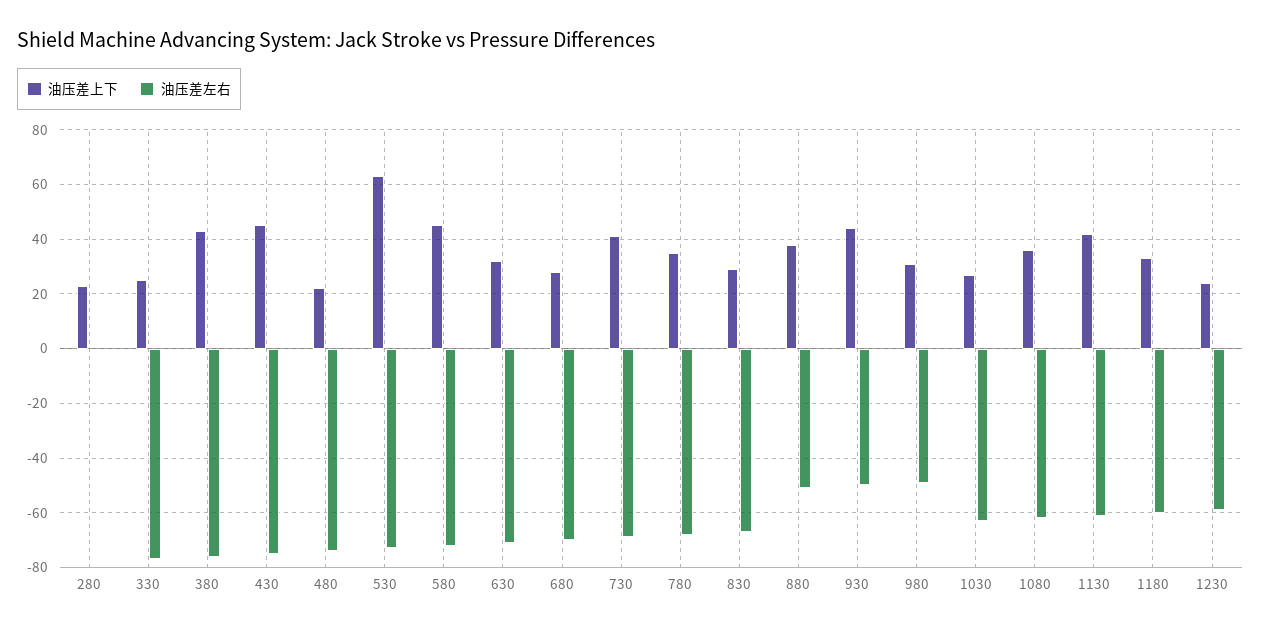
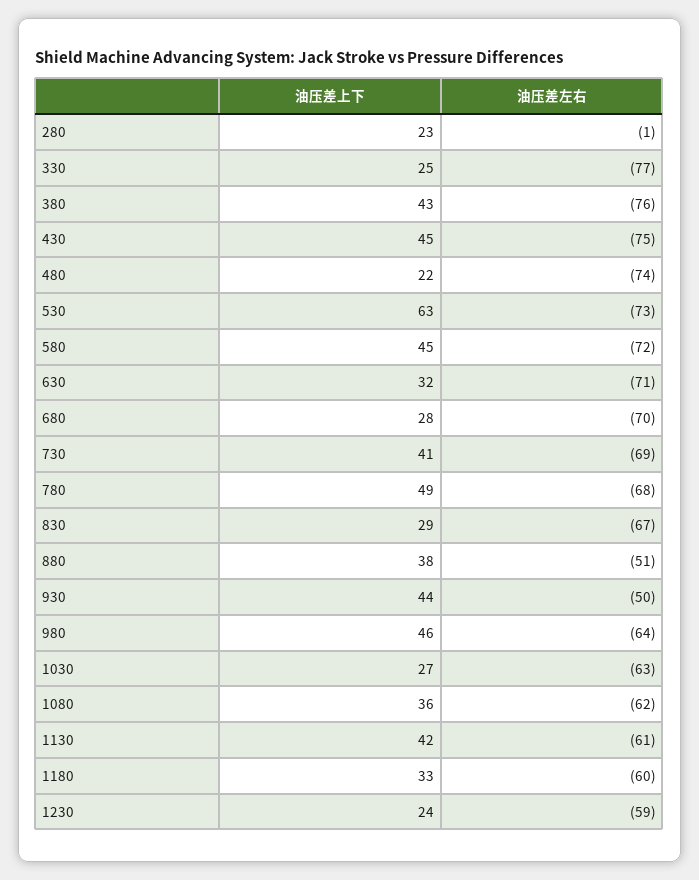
油压差上下, 780: 35 -> 49
油压差上下, 980: 30 -> 46
油压差左右, 980: -50 -> -64

